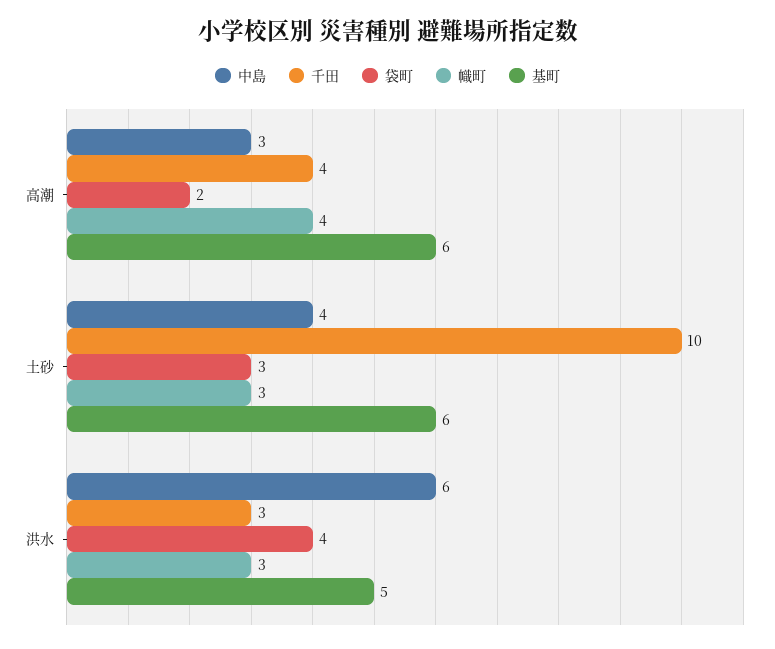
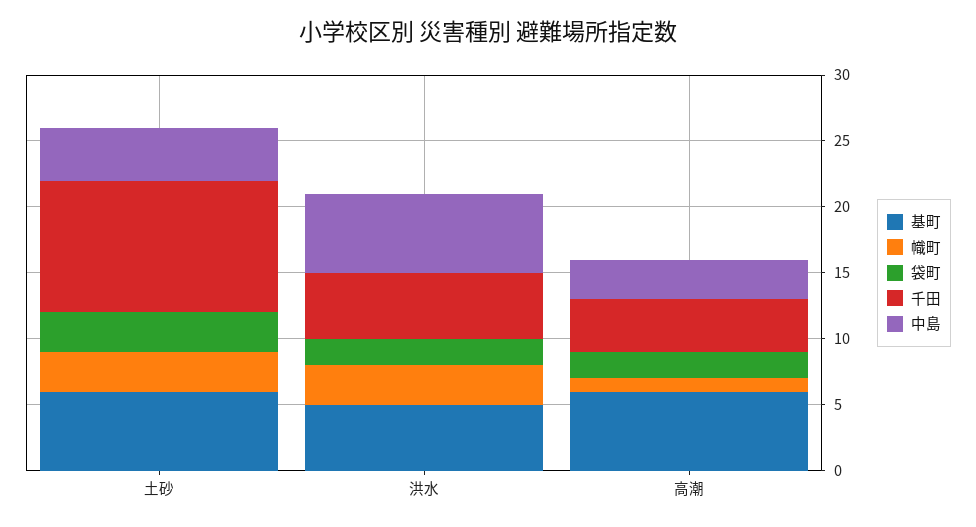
幟町, 高潮: 4 -> 1
千田, 洪水: 3 -> 5
袋町, 洪水: 4 -> 2

